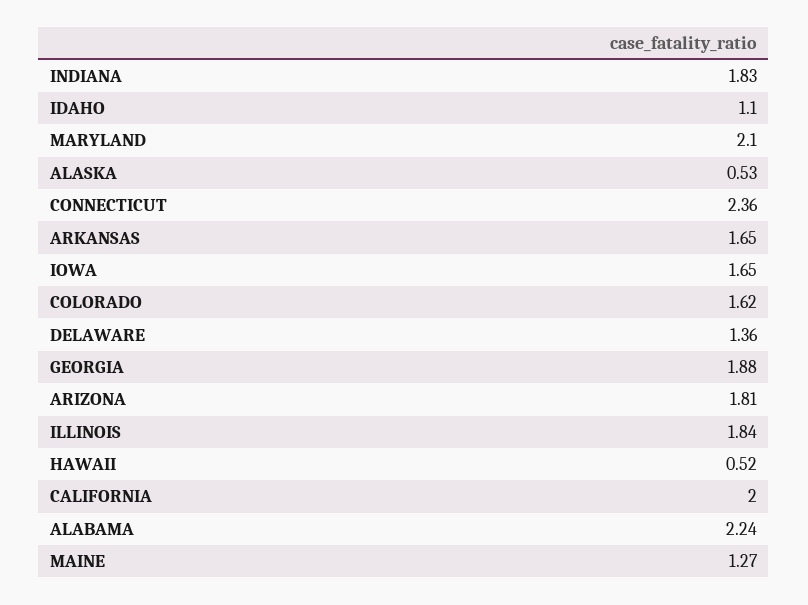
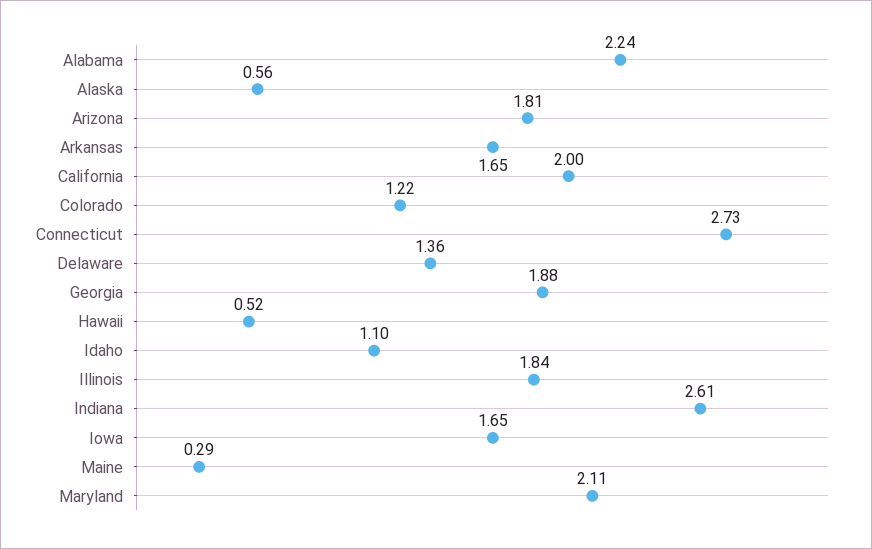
INDIANA: 1.83 -> 2.61
MARYLAND: 2.1 -> 2.11
ALASKA: 0.53 -> 0.56
CONNECTICUT: 2.36 -> 2.73
COLORADO: 1.62 -> 1.22
MAINE: 1.27 -> 0.29

